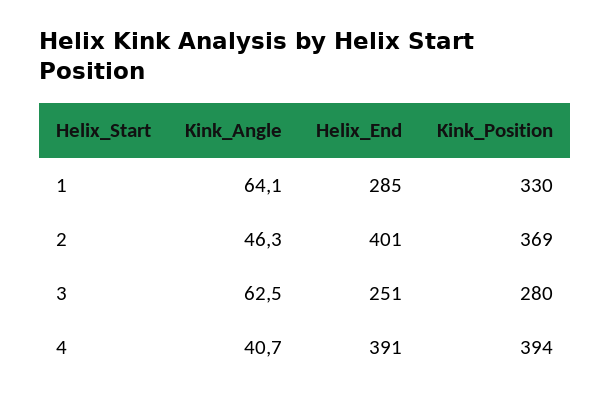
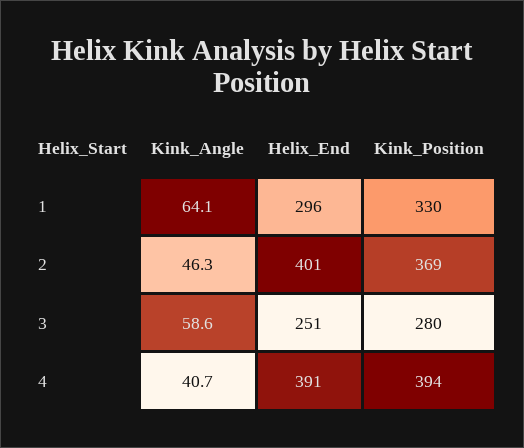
Helix_End, 1: 285 -> 296
Kink_Angle, 3: 62.5 -> 58.6

